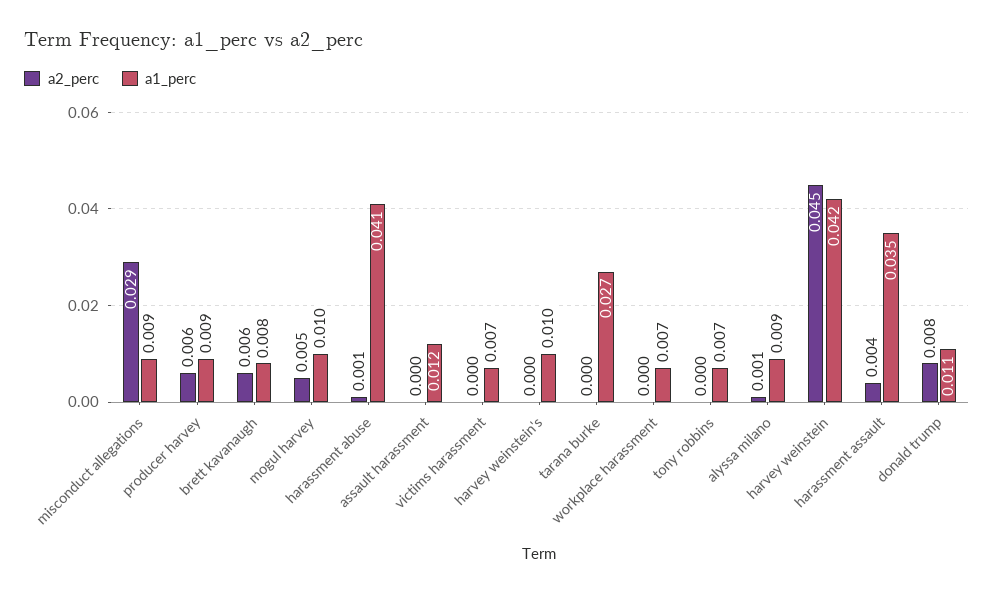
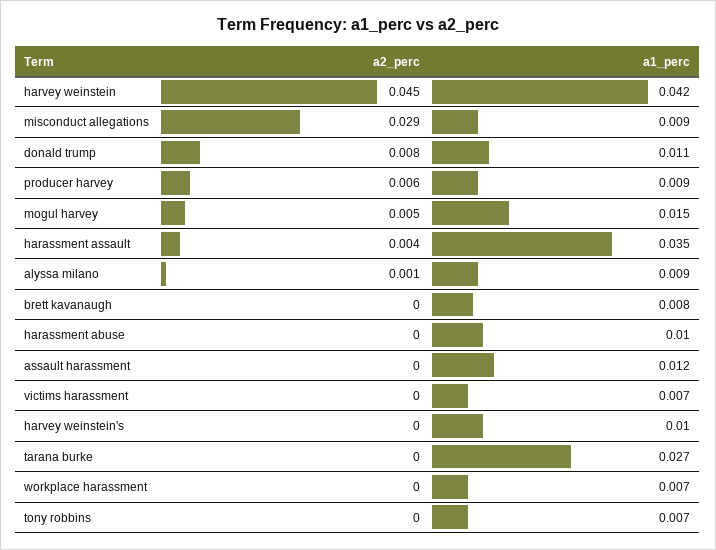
a2_perc, brett kavanaugh: 0.006 -> 0
a1_perc, mogul harvey: 0.01 -> 0.015
a2_perc, harassment abuse: 0.001 -> 0
a1_perc, harassment abuse: 0.041 -> 0.01

